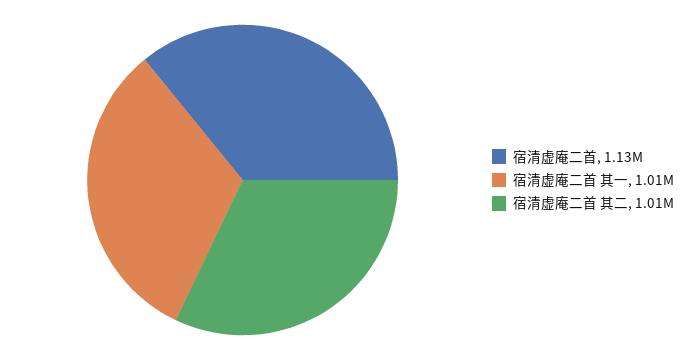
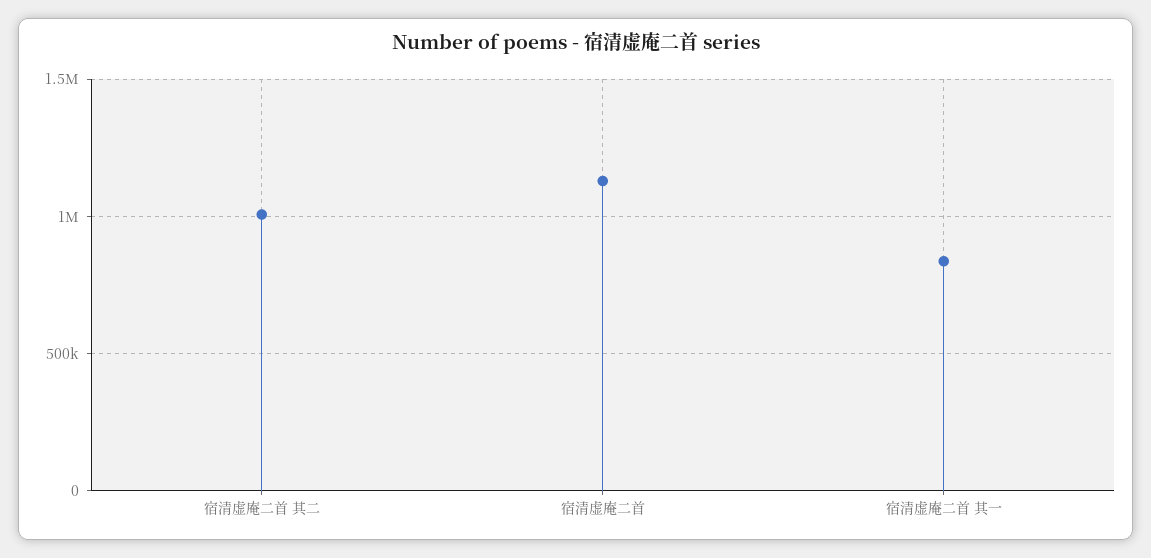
宿清虚庵二首 其一: 1010000 -> 850000

